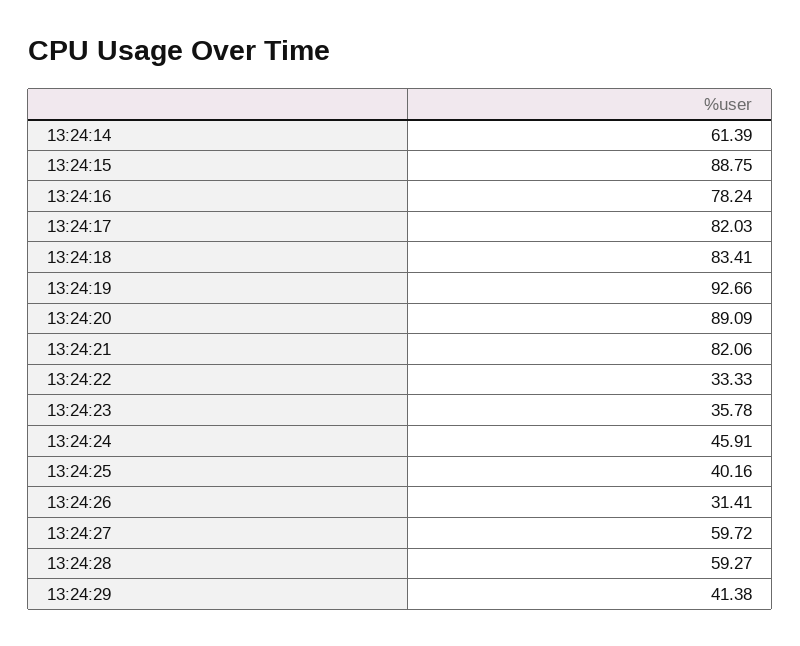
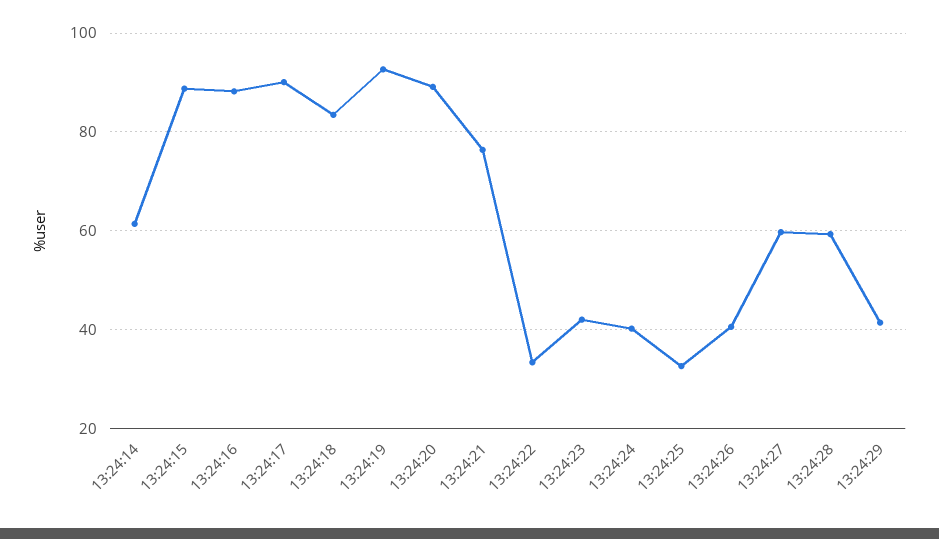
13:24:16: 78.24 -> 88
13:24:17: 82.03 -> 90
13:24:21: 82.06 -> 76
13:24:23: 35.78 -> 42
13:24:24: 45.91 -> 40
13:24:25: 40.16 -> 32
13:24:26: 31.41 -> 40

